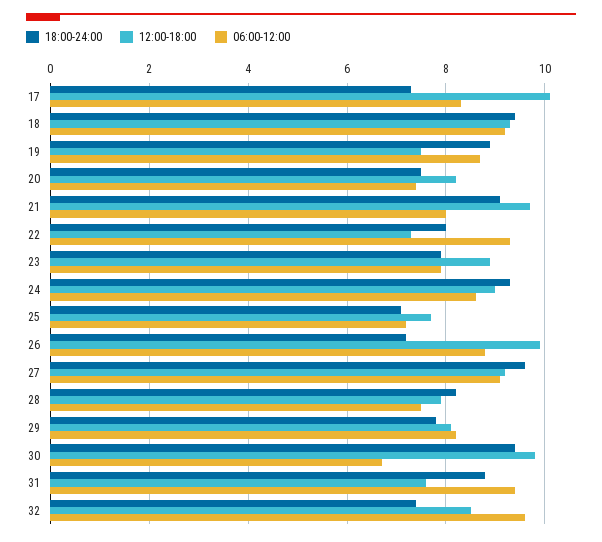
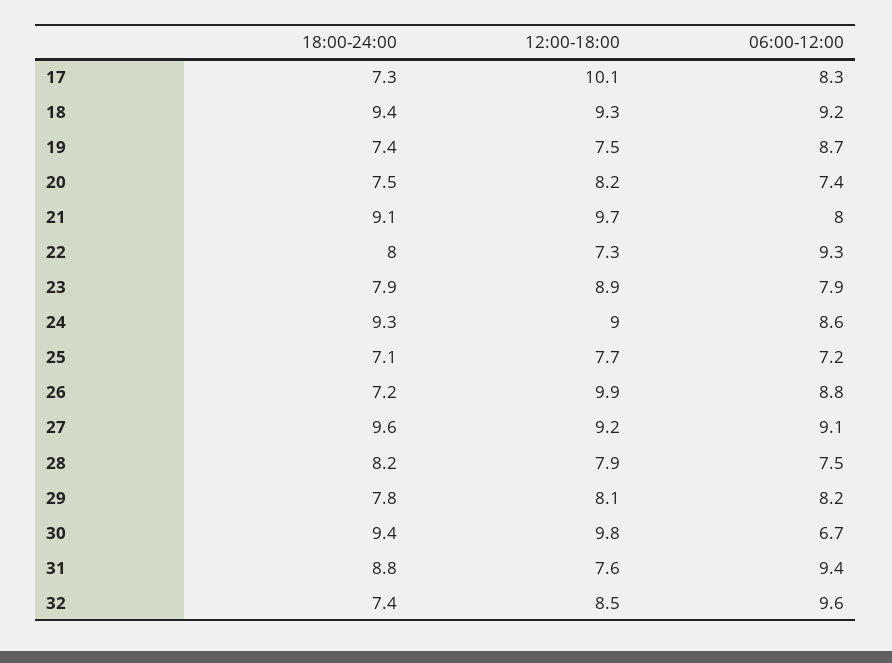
18:00-24:00, 19: 9 -> 7.4

